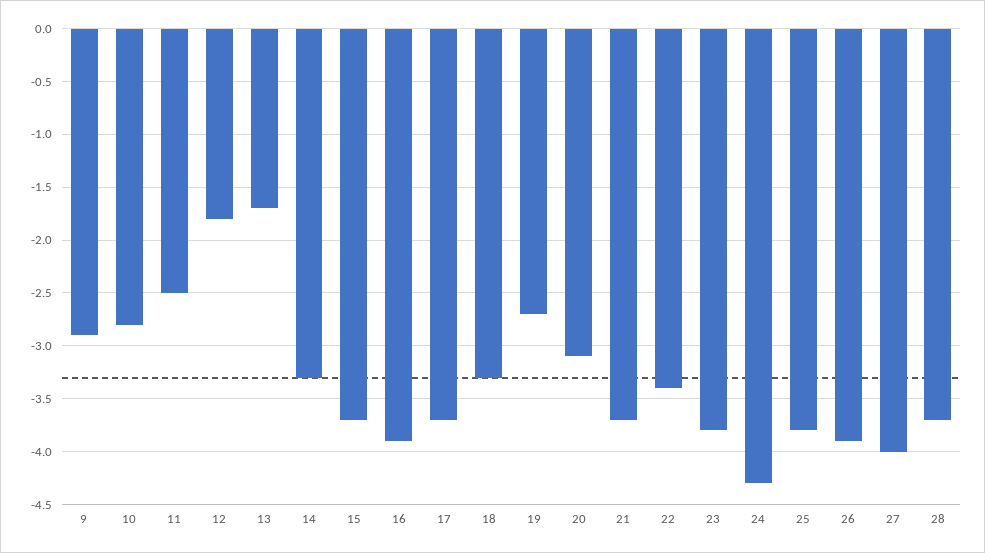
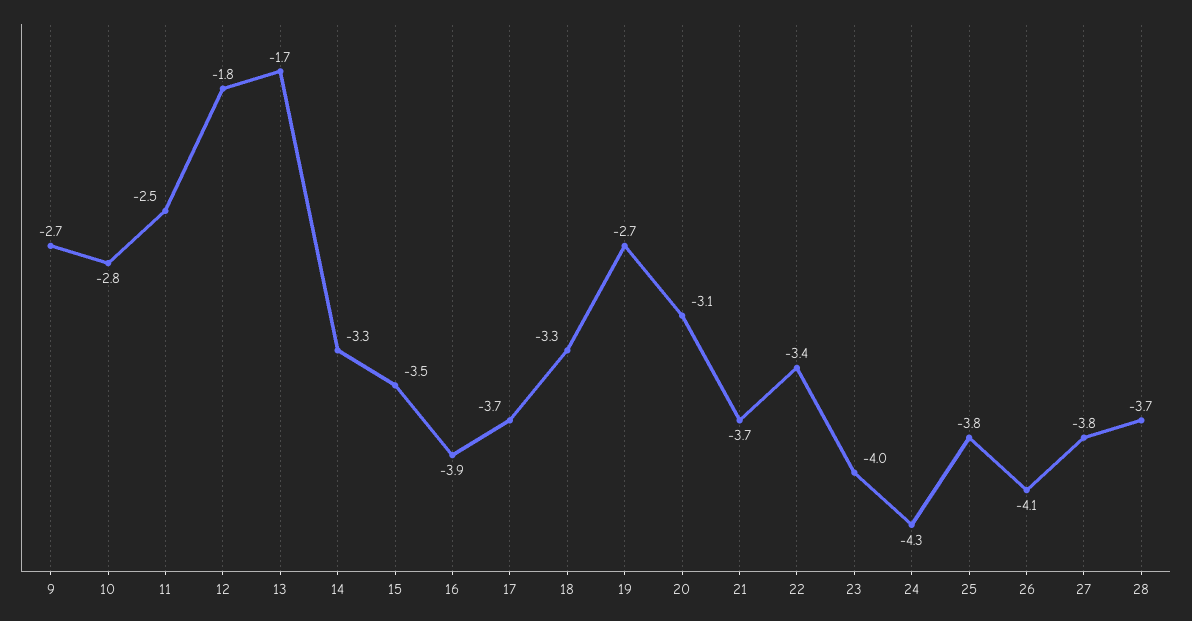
9: -2.9 -> -2.7
15: -3.7 -> -3.5
23: -3.8 -> -4
26: -3.9 -> -4.1
27: -4 -> -3.8

